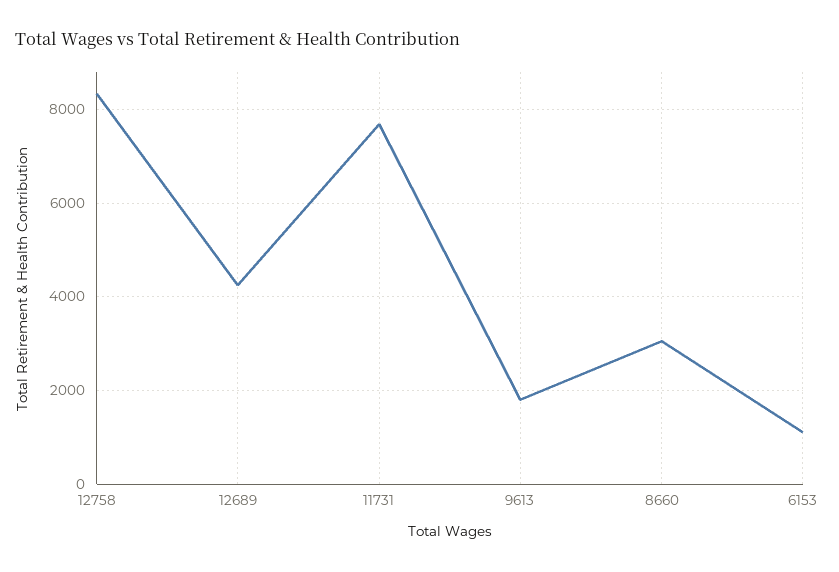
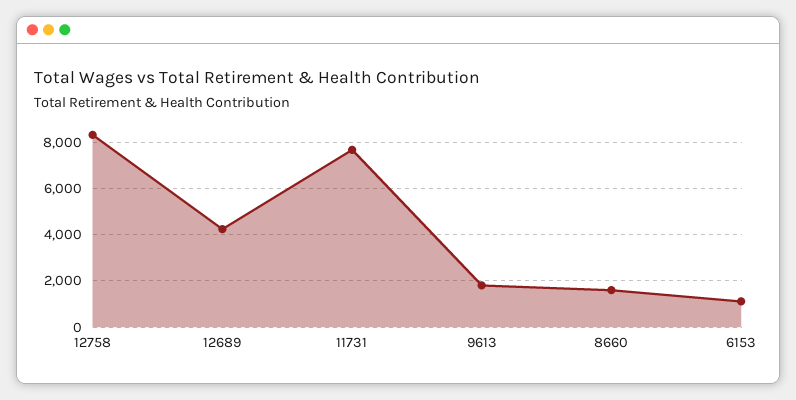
8660: 3000 -> 1500

